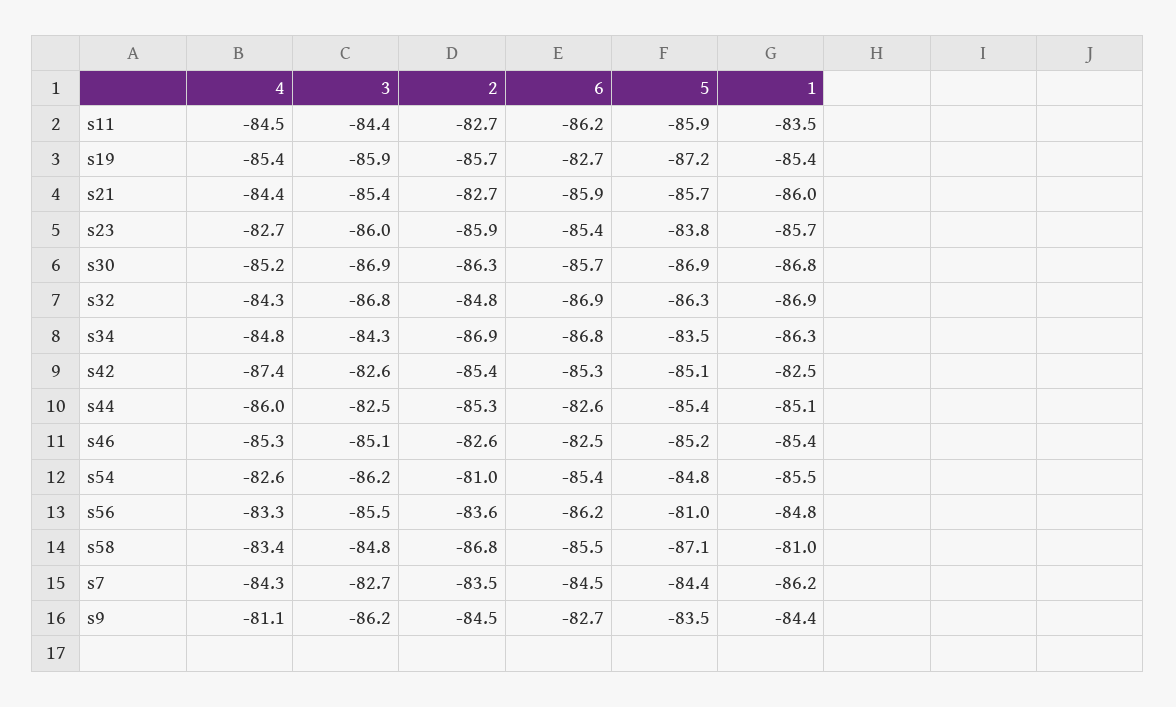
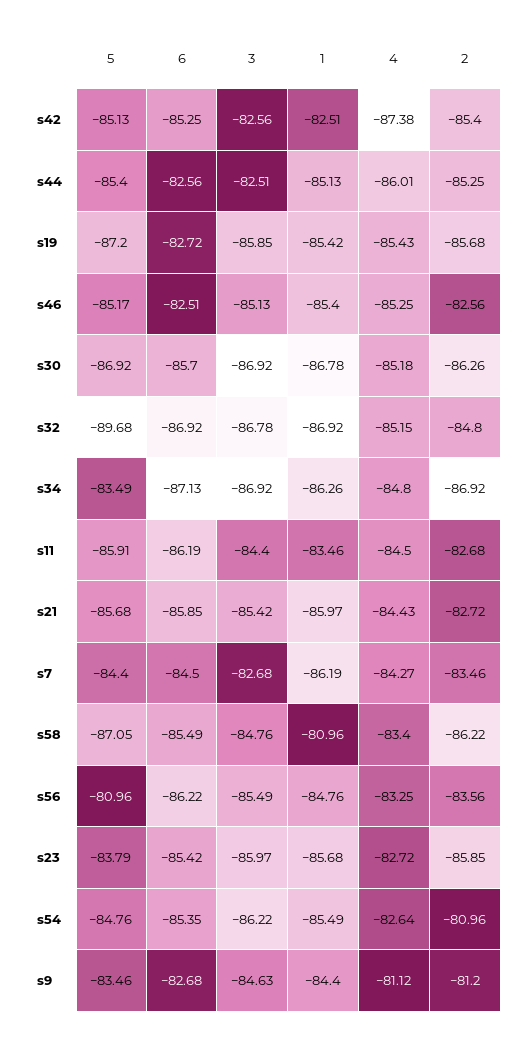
4, s32: -84.3 -> -85.15
5, s32: -86.3 -> -89.68
3, s34: -84.3 -> -86.92
6, s34: -86.8 -> -87.13
2, s58: -86.8 -> -86.22
3, s9: -86.2 -> -84.63
2, s9: -84.5 -> -81.2

